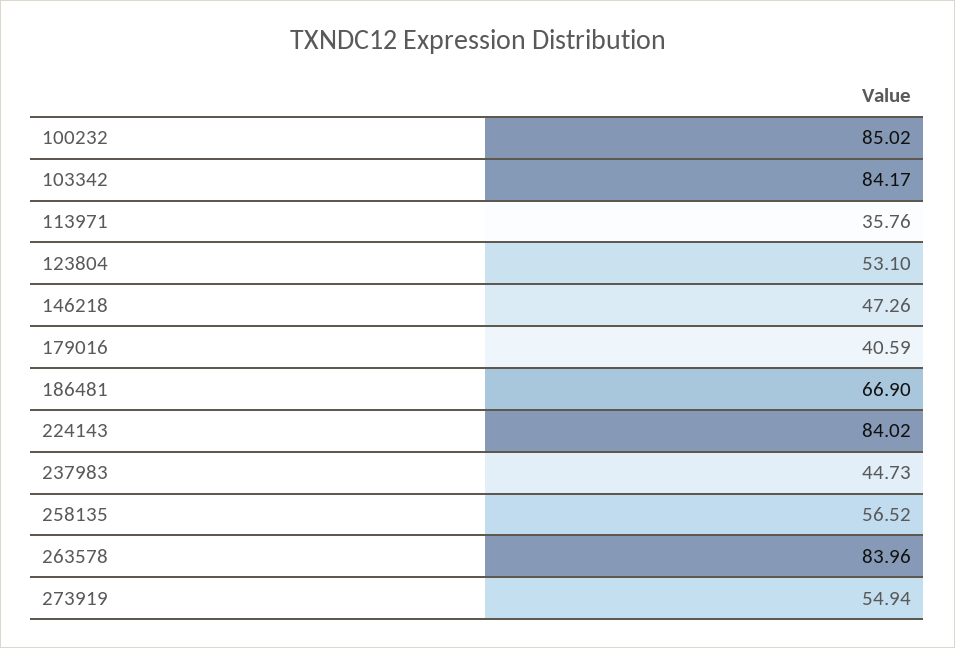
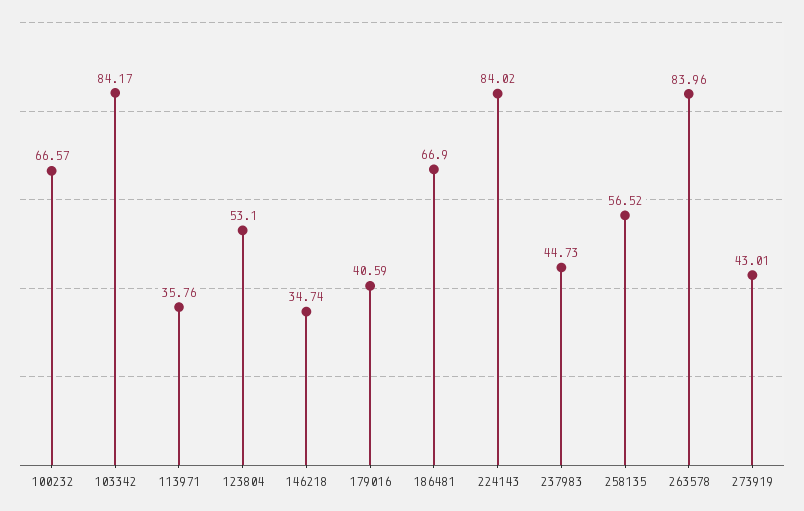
100232: 85.02 -> 66.57
146218: 47.26 -> 34.74
273919: 54.94 -> 43.01

